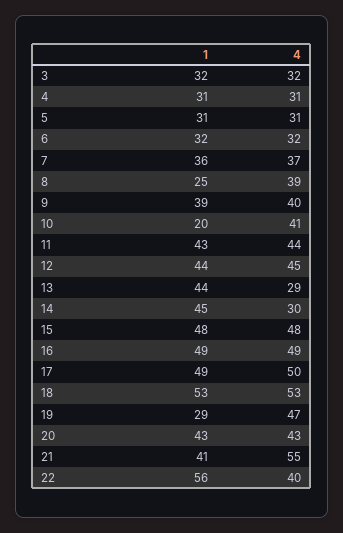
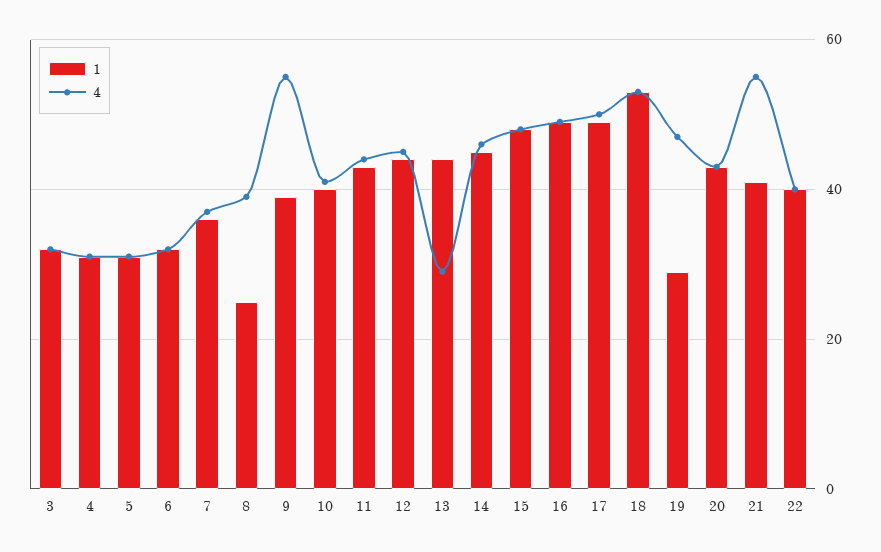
4, 9: 40 -> 55
1, 10: 20 -> 40
4, 14: 30 -> 45
1, 22: 56 -> 40

